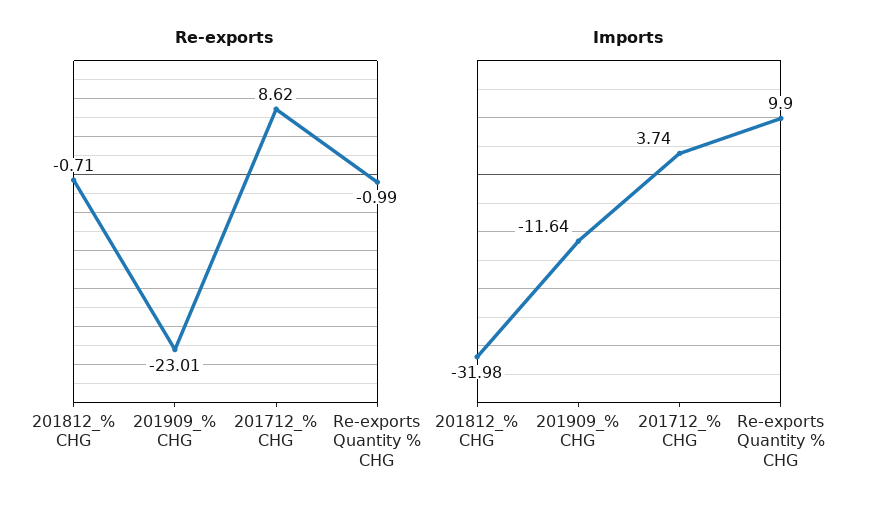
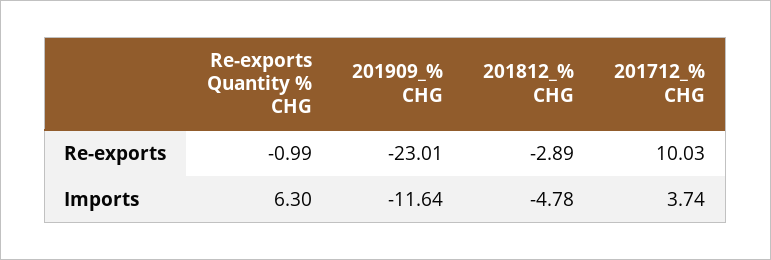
Re-exports, 201812_% CHG: -0.71 -> -2.89
Re-exports, 201712_% CHG: 8.62 -> 10.03
Imports, 201812_% CHG: -31.98 -> -4.78
Imports, Re-exports Quantity % CHG: 9.9 -> 6.3

